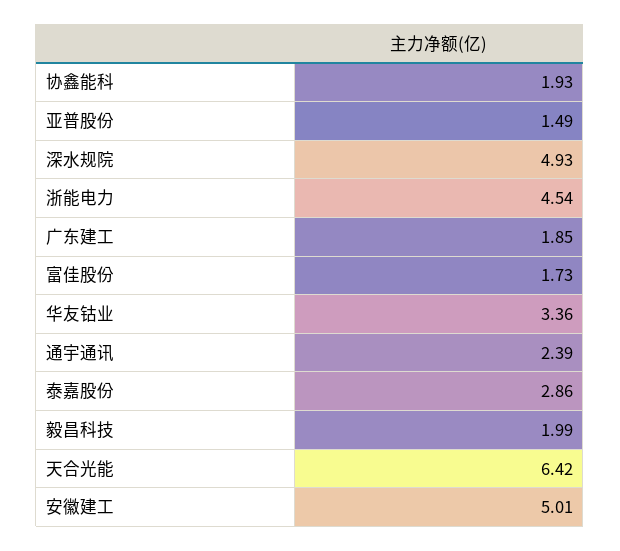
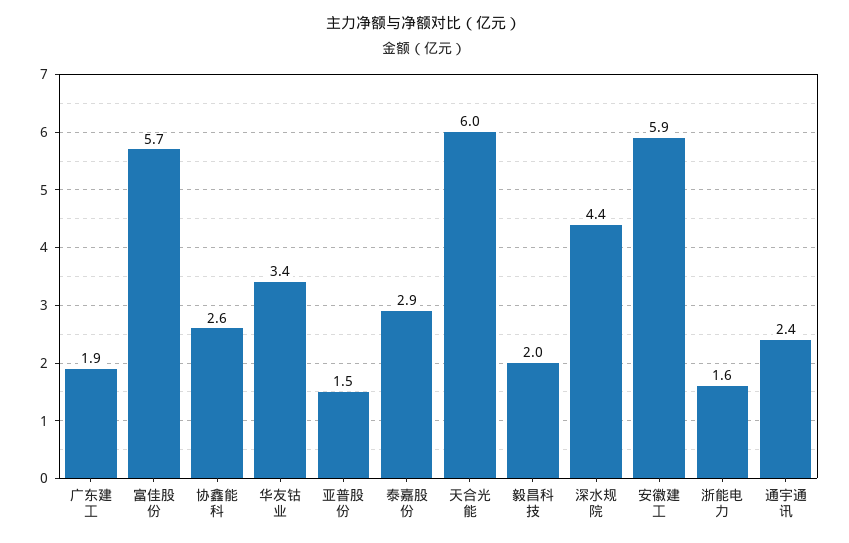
协鑫能科: 1.93 -> 2.6
深水规院: 4.93 -> 4.4
浙能电力: 4.54 -> 1.6
富佳股份: 1.73 -> 5.7
天合光能: 6.42 -> 6
安徽建工: 5.01 -> 5.9

